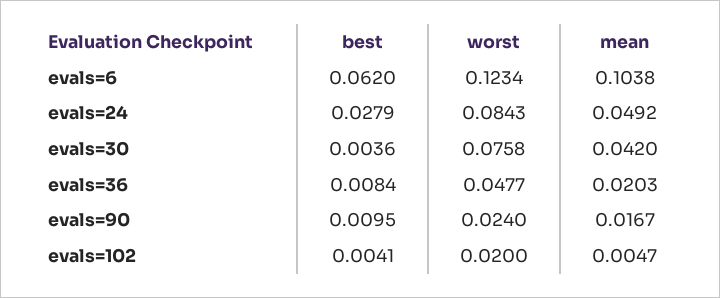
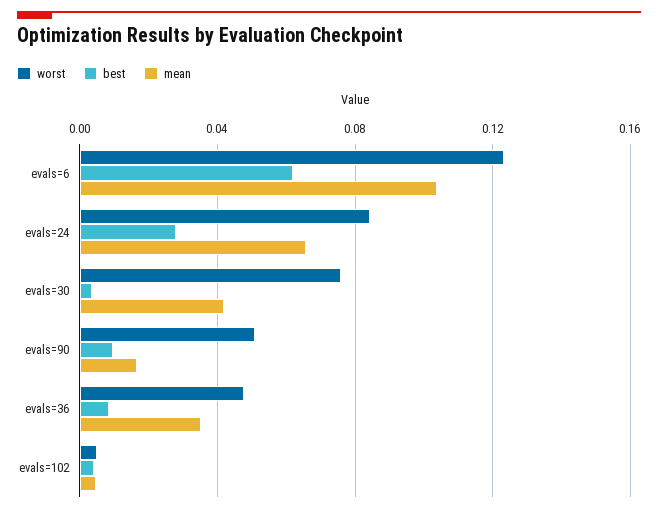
mean, evals=24: 0.0492 -> 0.065
mean, evals=36: 0.0203 -> 0.035
worst, evals=90: 0.024 -> 0.05
worst, evals=102: 0.02 -> 0.005

